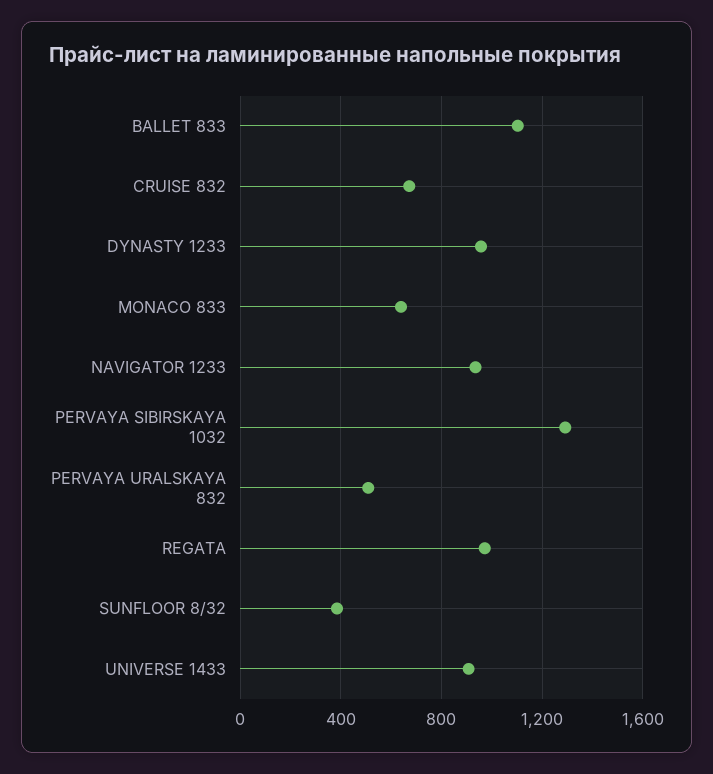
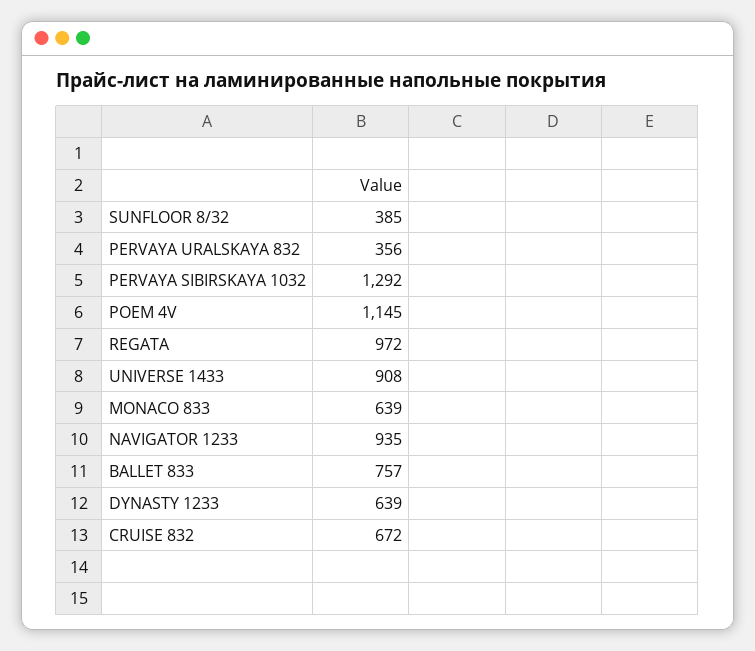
BALLET 833: 1100 -> 757
DYNASTY 1233: 950 -> 639
PERVAYA URALSKAYA 832: 500 -> 356
POEM 4V: none -> 1145

